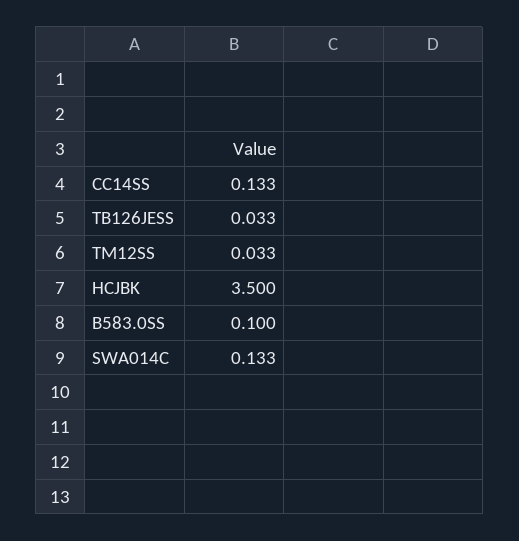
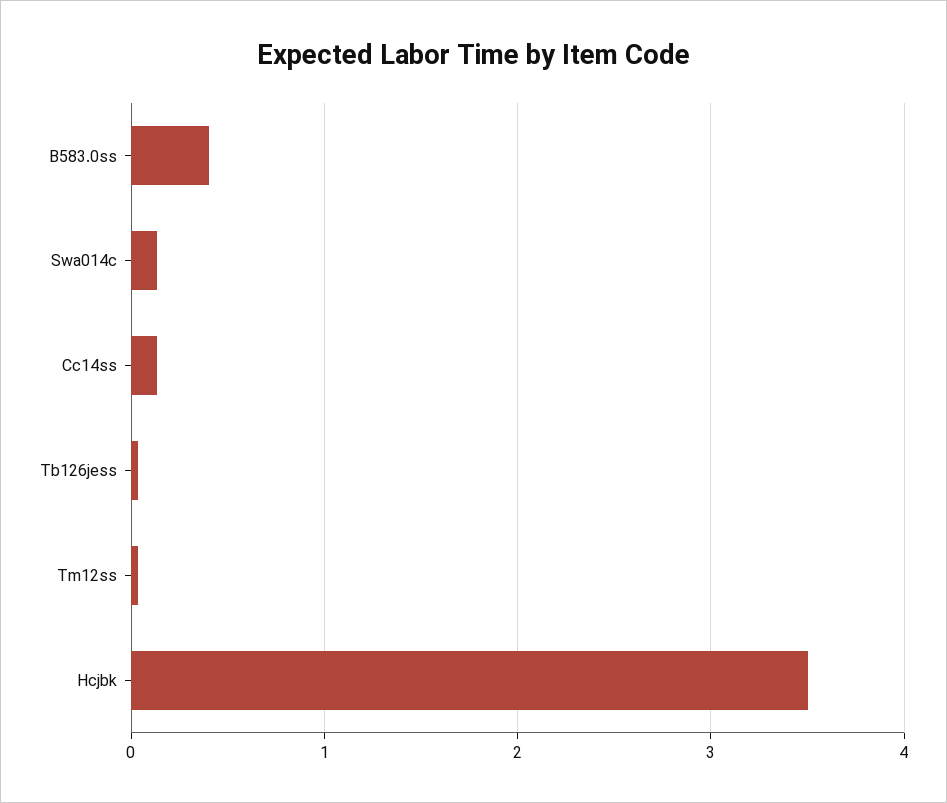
B583.0SS: 0.1 -> 0.4

